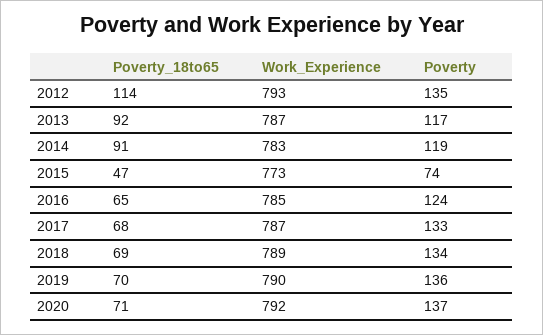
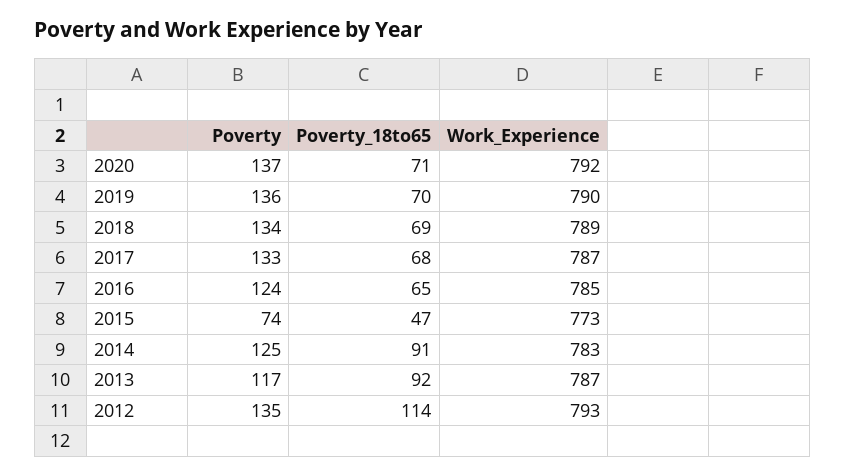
Poverty, 2014: 119 -> 125

